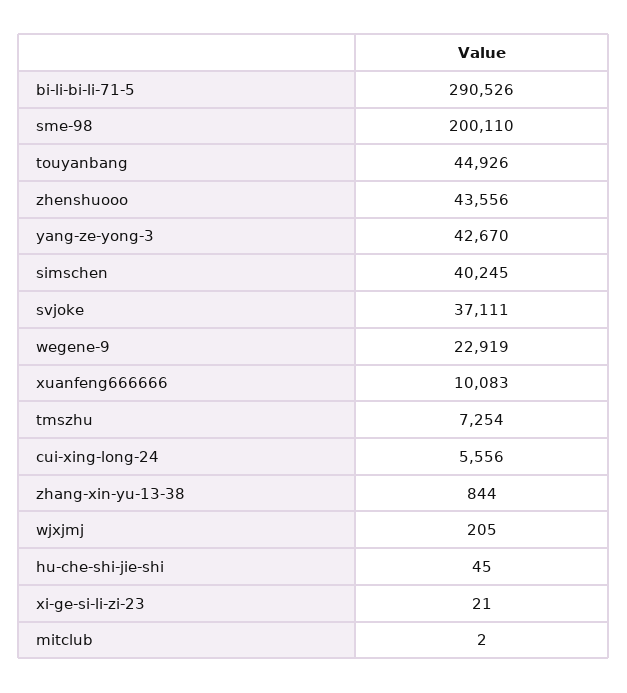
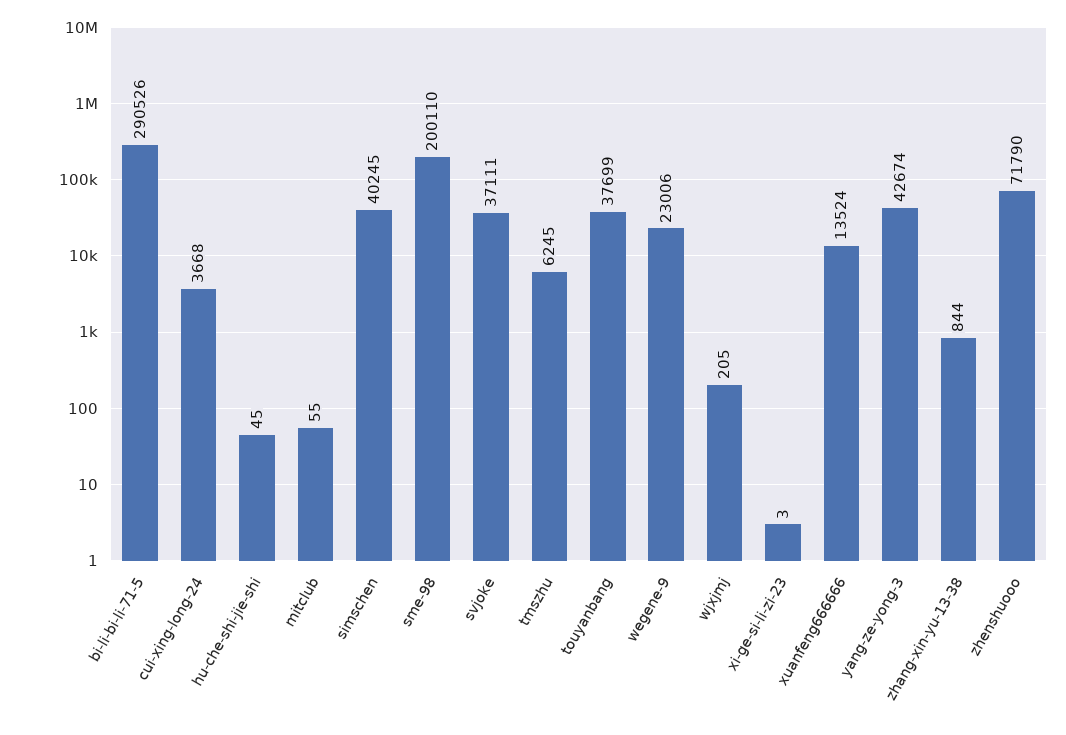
touyanbang: 44926 -> 37699
zhenshuooo: 43556 -> 71790
yang-ze-yong-3: 42670 -> 42674
wegene-9: 22919 -> 23006
xuanfeng666666: 10083 -> 13524
tmszhu: 7254 -> 6245
cui-xing-long-24: 5556 -> 3668
xi-ge-si-li-zi-23: 21 -> 3
mitclub: 2 -> 55

